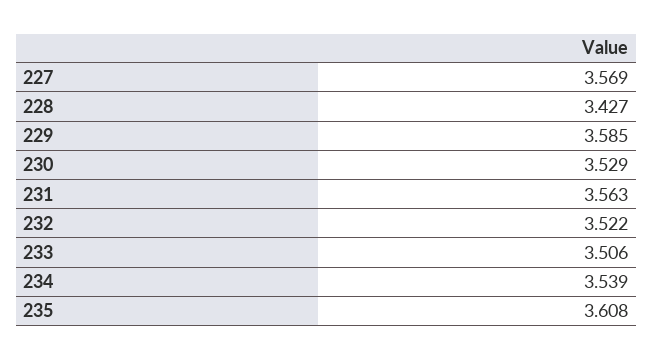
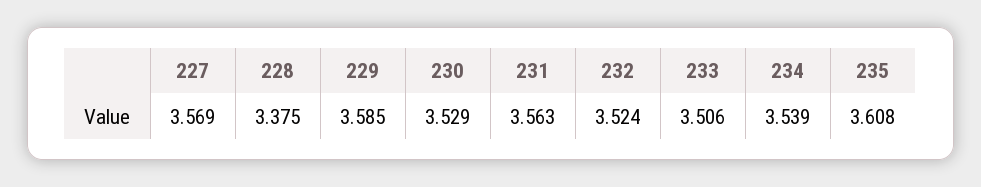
228: 3.427 -> 3.375
232: 3.522 -> 3.524

